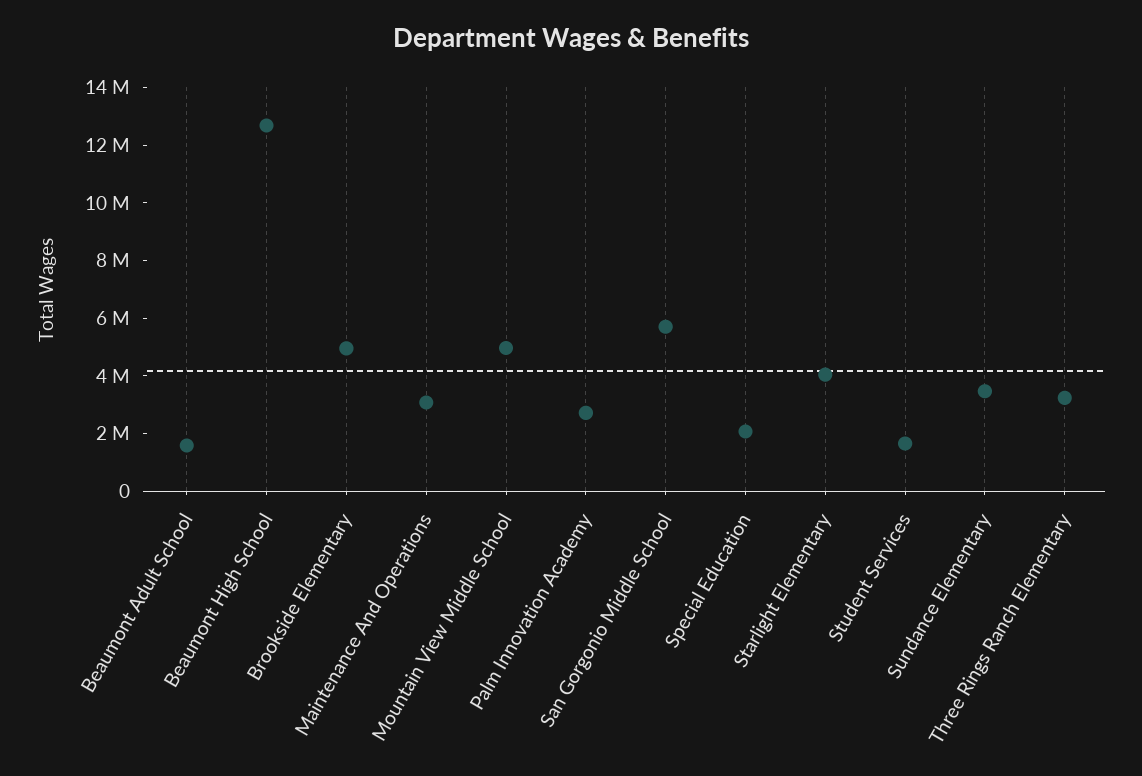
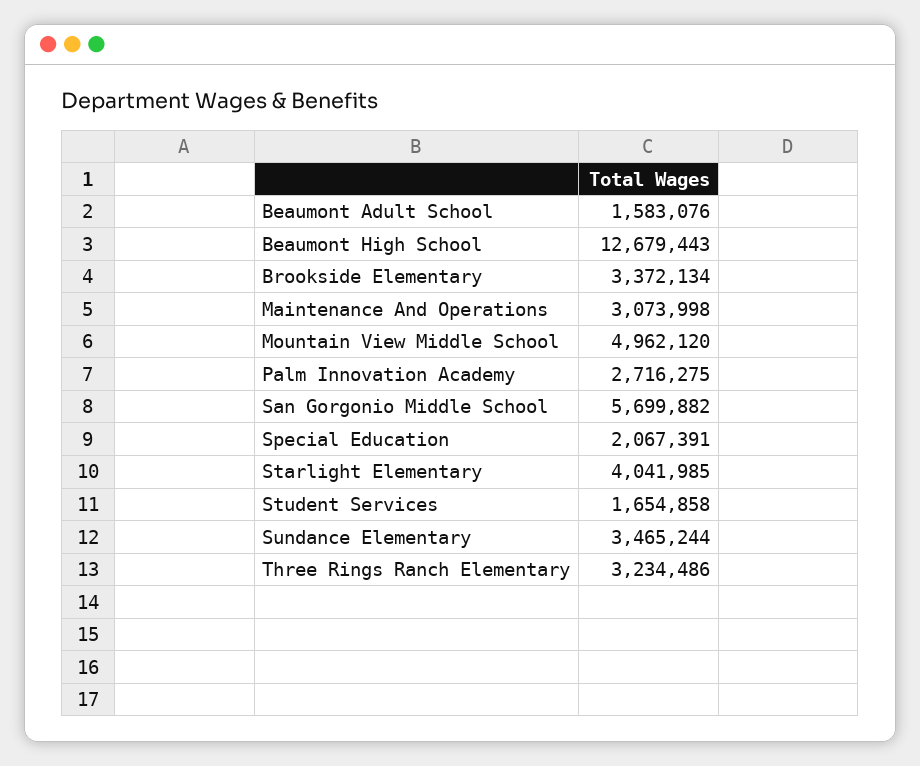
Brookside Elementary: 5000000 -> 3372134

